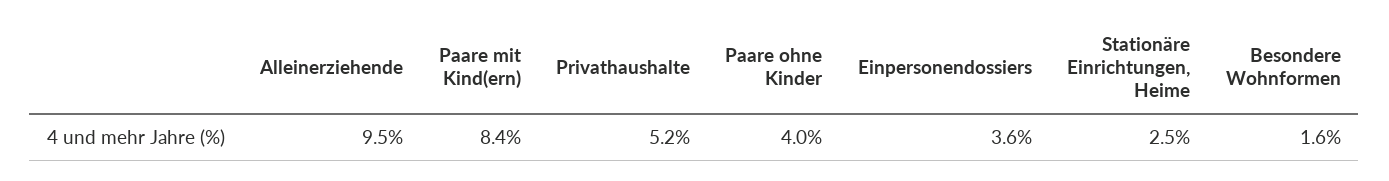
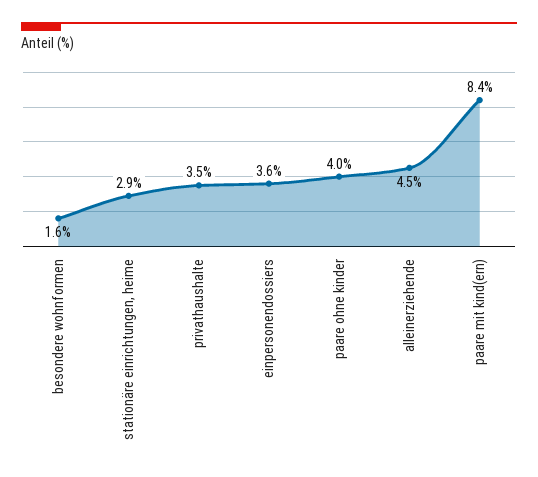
Alleinerziehende: 9.5 -> 4.5
Privathaushalte: 5.2 -> 3.5
Stationäre Einrichtungen, Heime: 2.5 -> 2.9

